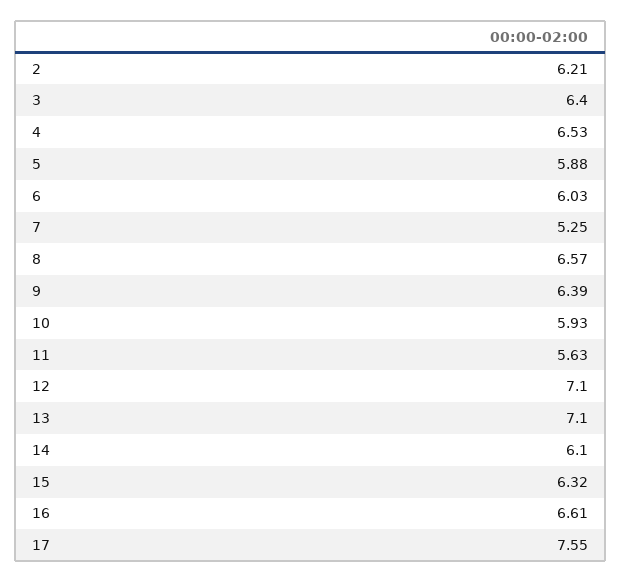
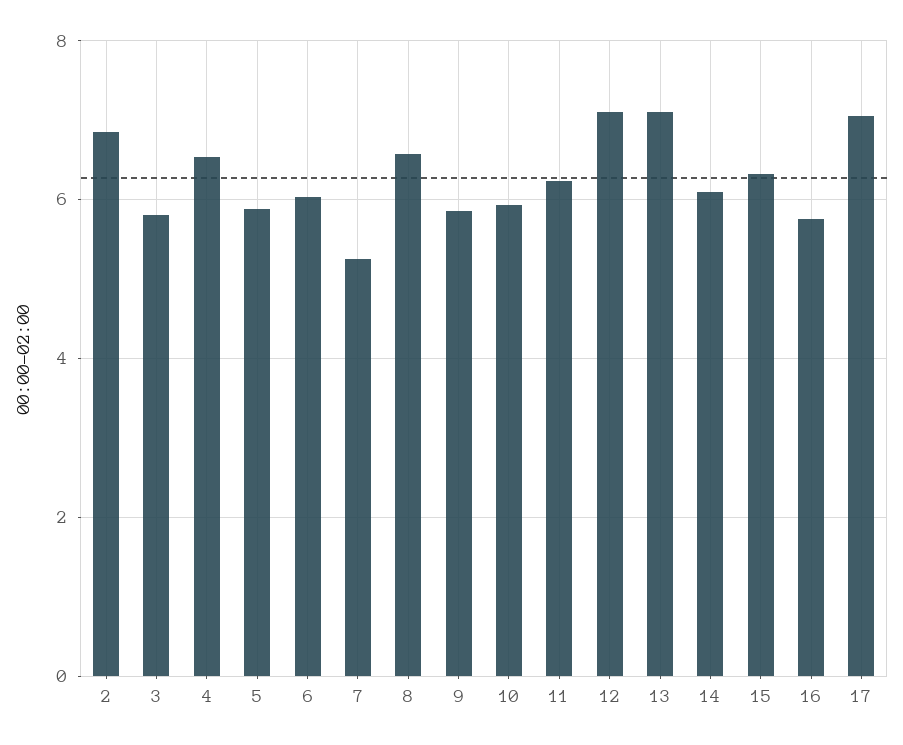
2: 6.21 -> 6.8
3: 6.4 -> 5.8
9: 6.39 -> 5.8
11: 5.63 -> 6.2
16: 6.61 -> 5.8
17: 7.55 -> 7

